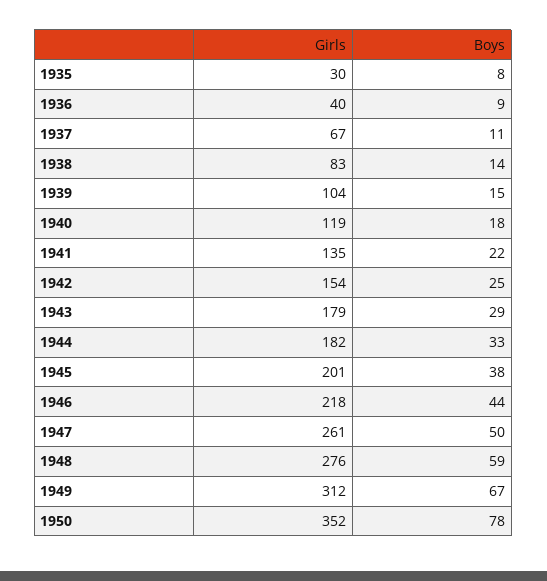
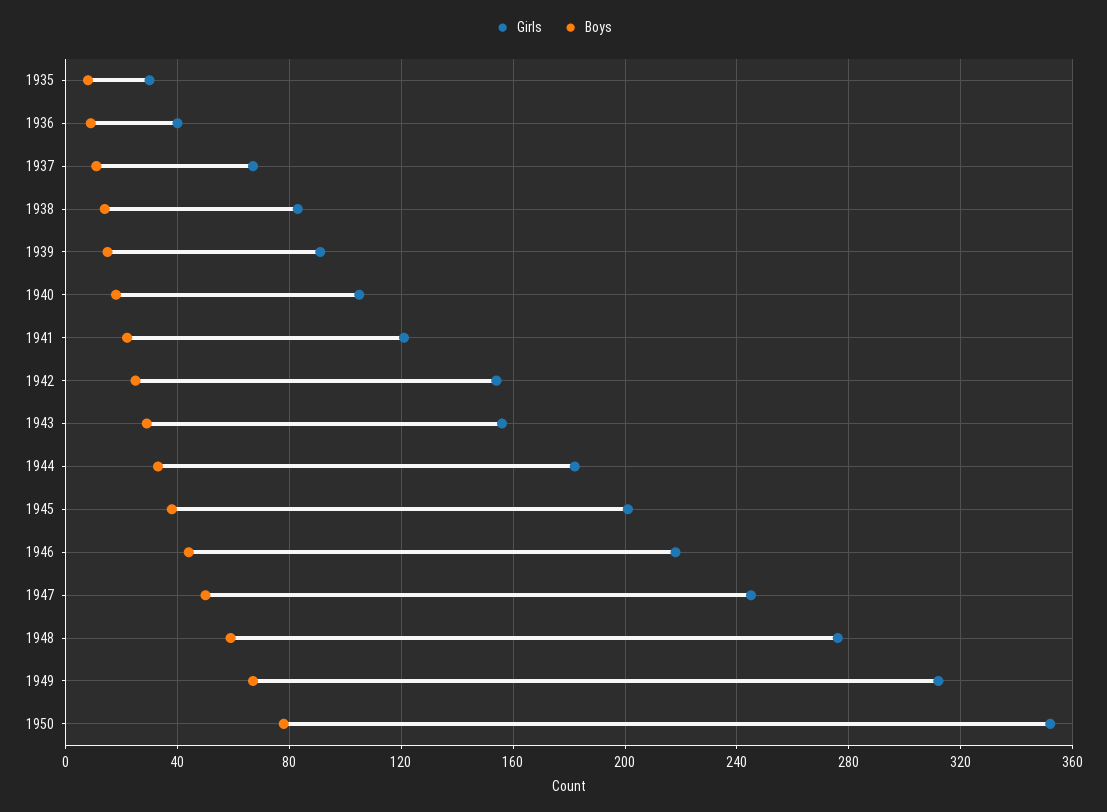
Girls, 1939: 104 -> 90
Girls, 1940: 119 -> 105
Girls, 1941: 135 -> 120
Girls, 1943: 179 -> 155
Girls, 1947: 261 -> 245

